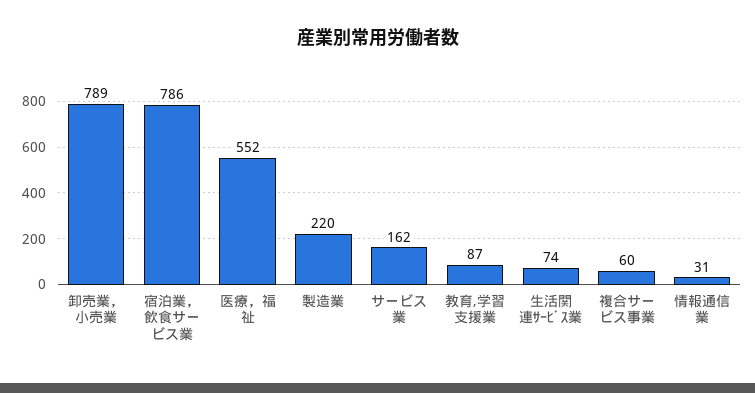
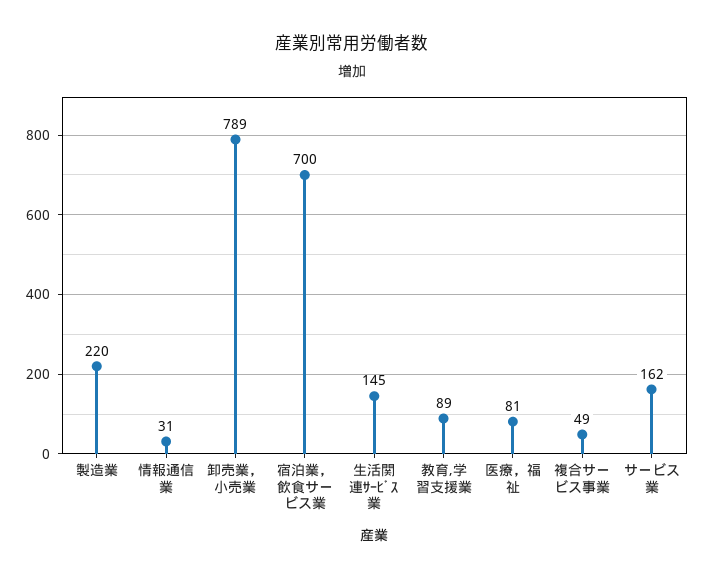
宿泊業，飲食サービス業: 786 -> 700
医療，福祉: 552 -> 81
教育,学習支援業: 87 -> 89
生活関連ｻｰﾋﾞｽ業: 74 -> 145
複合サービス事業: 60 -> 49

